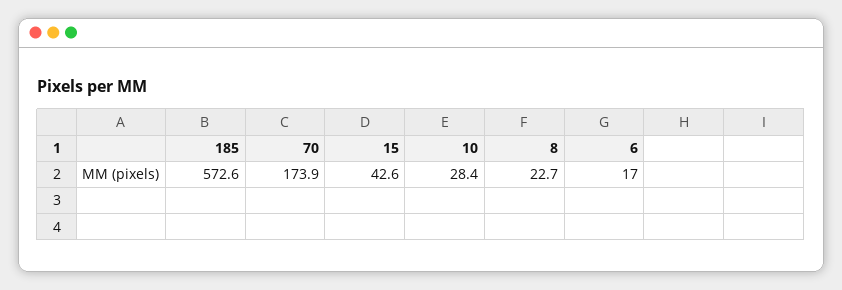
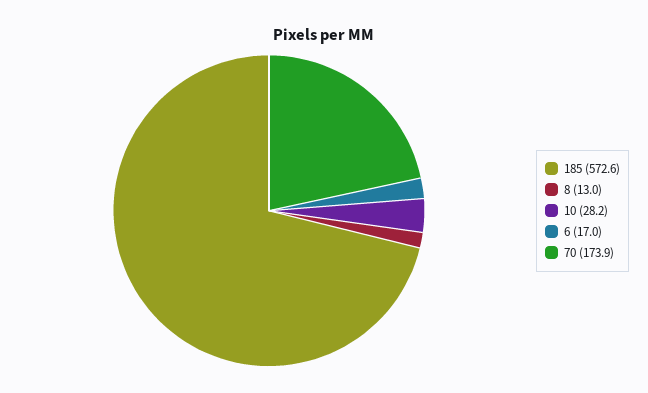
15: 42.6 -> none
10: 28.4 -> 28.2
8: 22.7 -> 13

